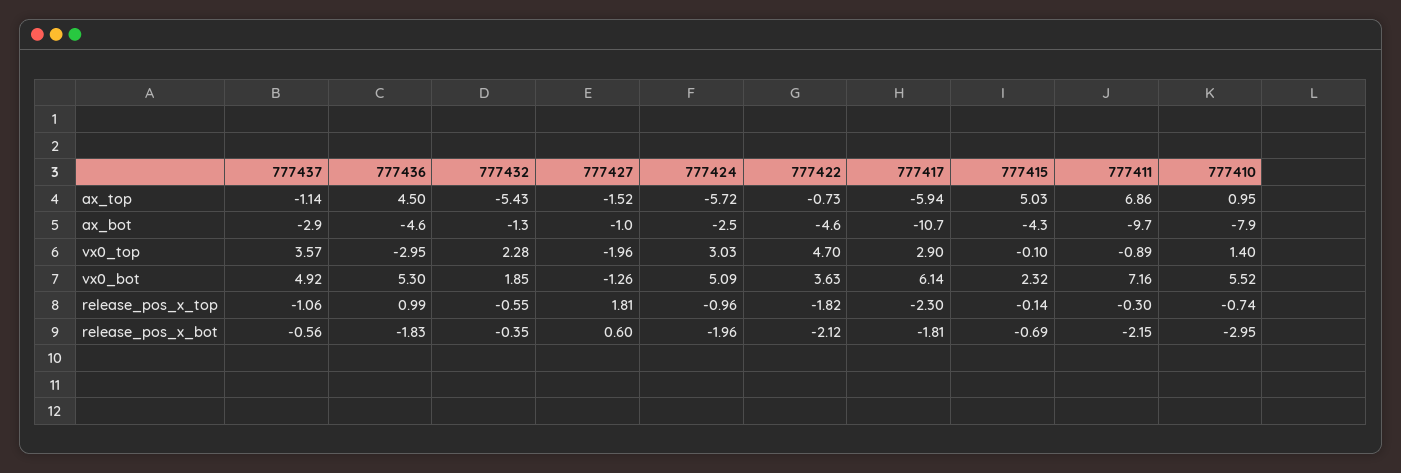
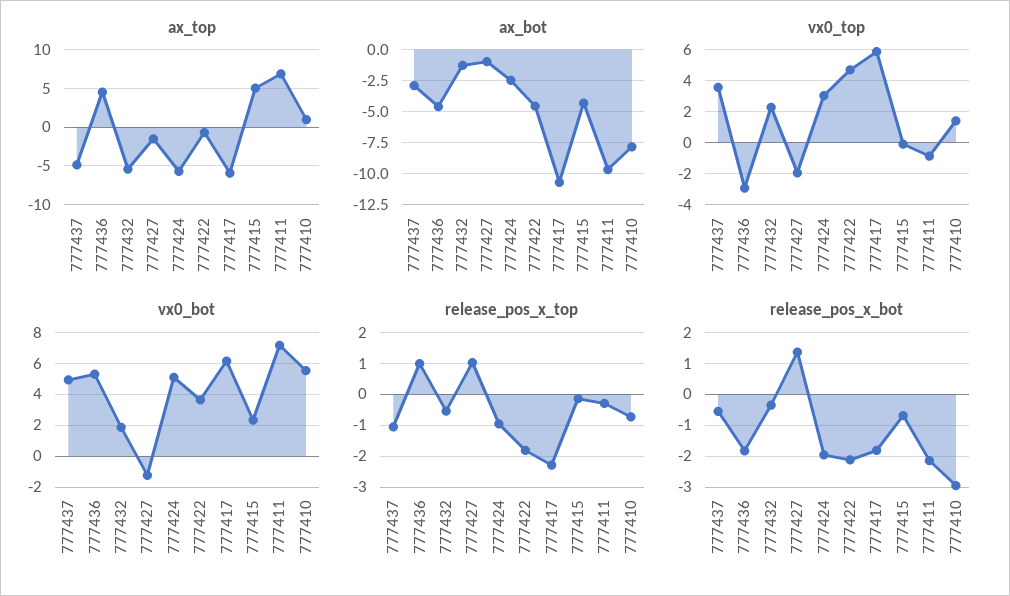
ax_top, 777437: -1.14 -> -5
vx0_top, 777417: 2.9 -> 6
release_pos_x_top, 777427: 1.81 -> 1
release_pos_x_bot, 777427: 0.6 -> 1.4

